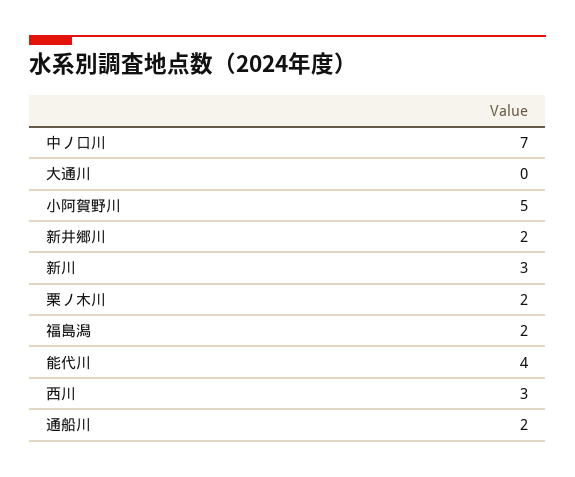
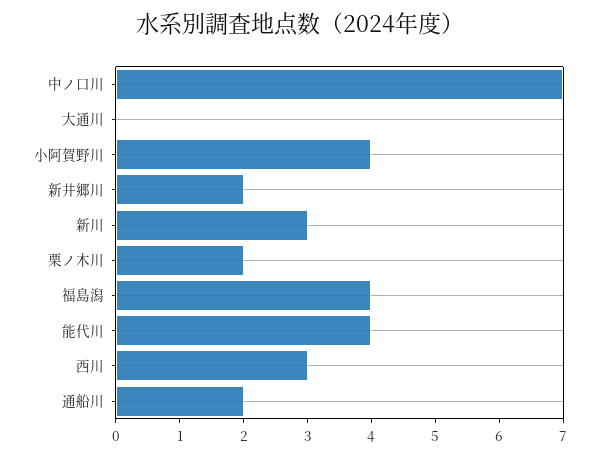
小阿賀野川: 5 -> 4
福島潟: 2 -> 4

